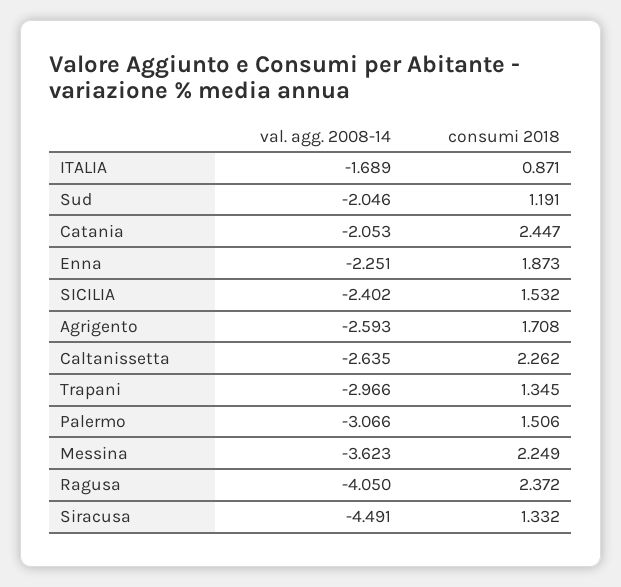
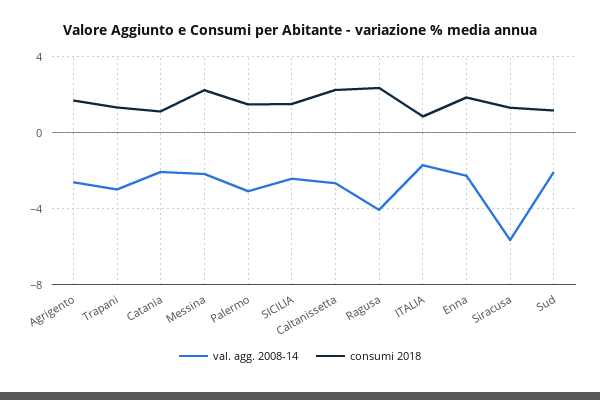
consumi 2018, Catania: 2.447 -> 1
val. agg. 2008-14, Messina: -3.623 -> -2
val. agg. 2008-14, Siracusa: -4.491 -> -5.5

